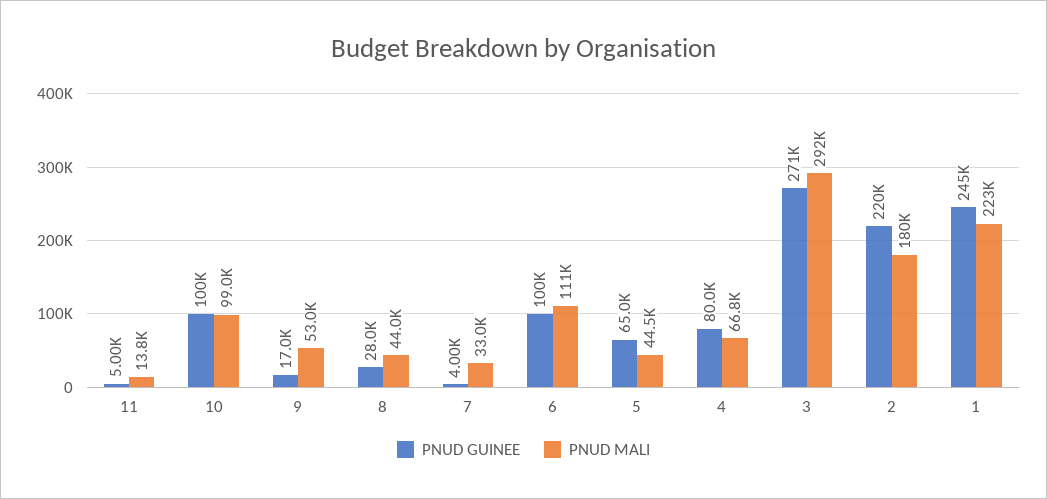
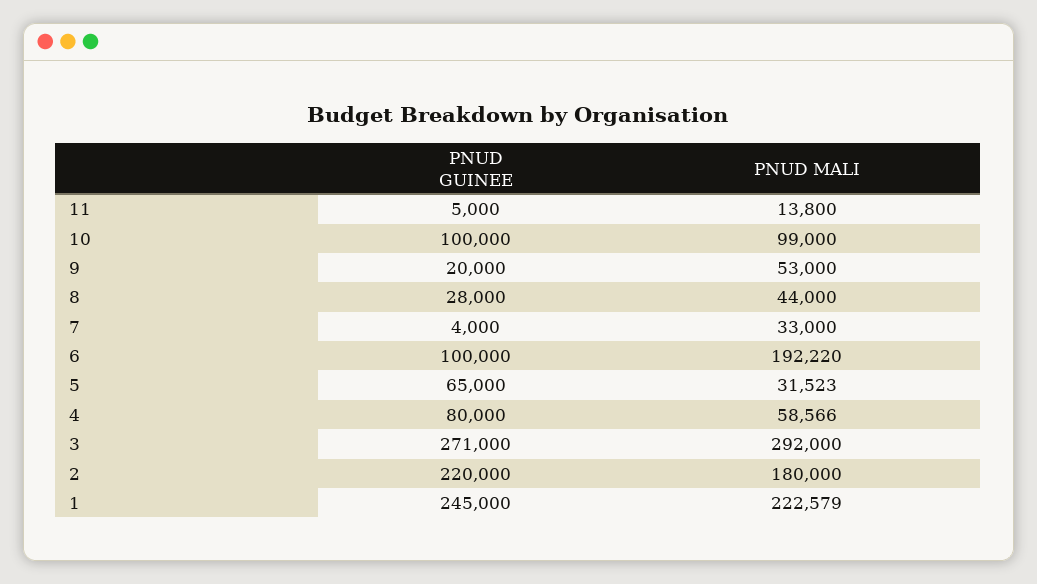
PNUD GUINEE, 9: 17000 -> 20000
PNUD MALI, 6: 111000 -> 192220
PNUD MALI, 5: 44500 -> 31523
PNUD MALI, 4: 66800 -> 58566

